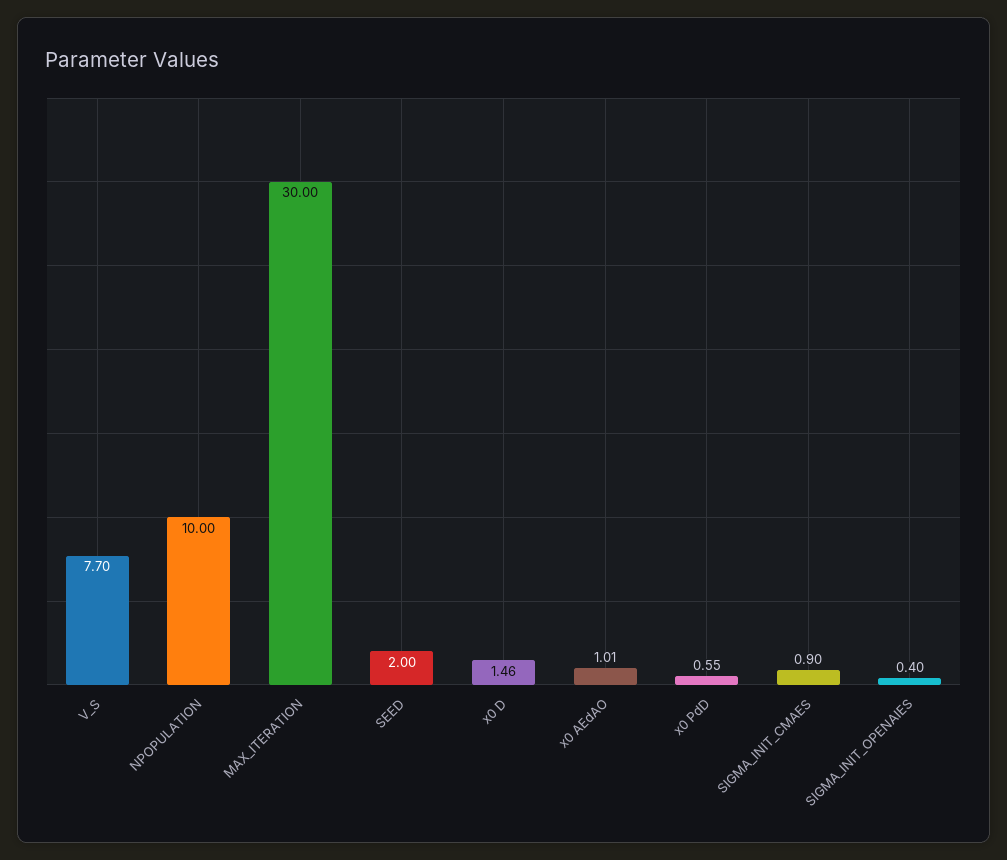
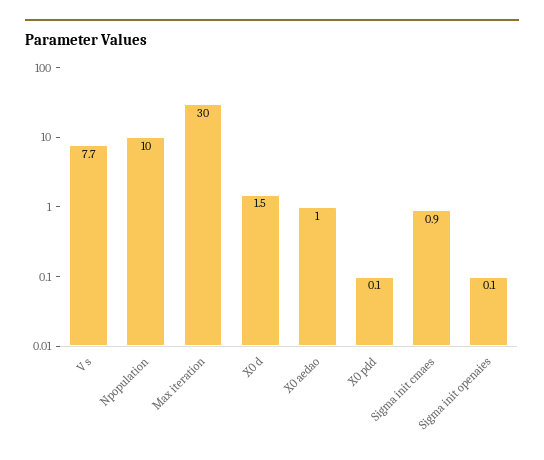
SEED: 2 -> none
x0 PdD: 0.55 -> 0.1
SIGMA_INIT_OPENAIES: 0.4 -> 0.1

